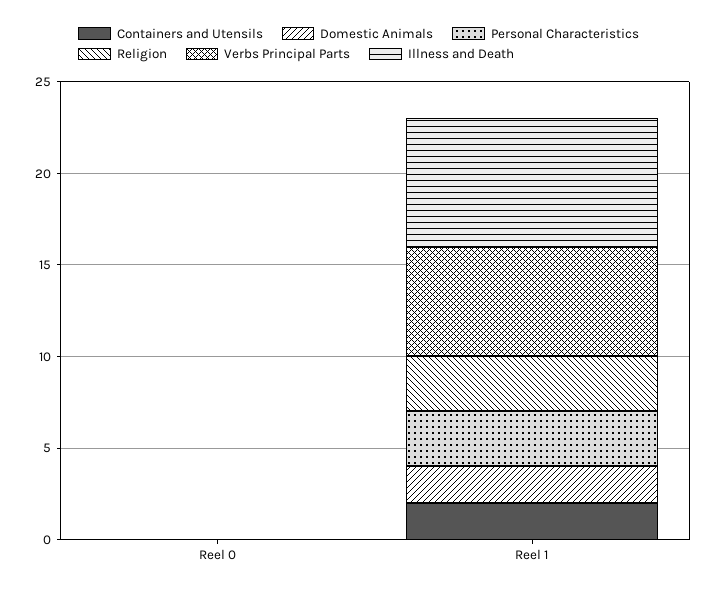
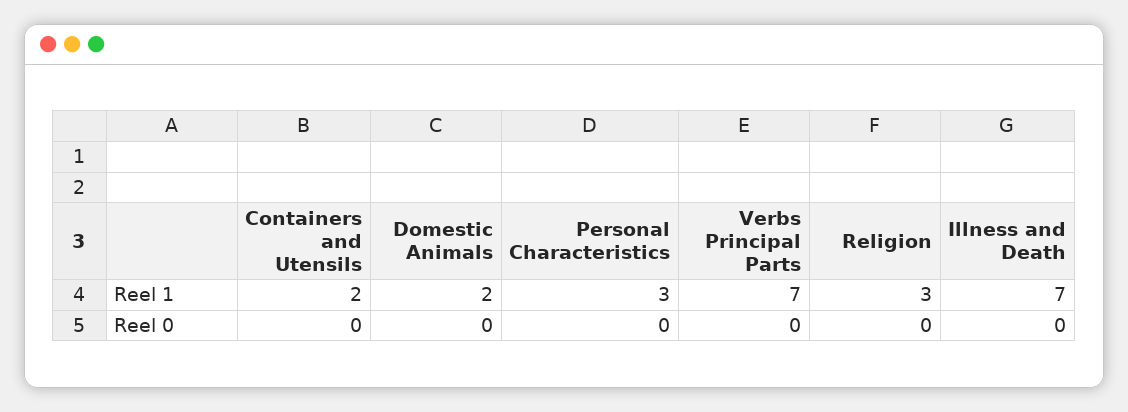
Verbs Principal Parts, Reel 1: 6 -> 7

